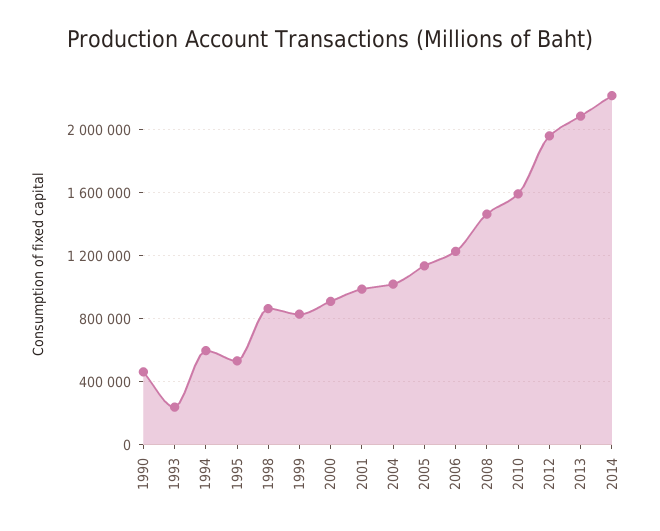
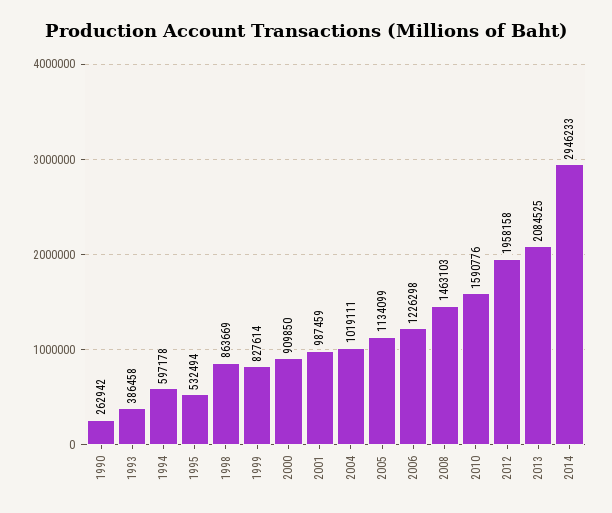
1990: 450000 -> 262942
1993: 250000 -> 386458
2014: 2200000 -> 2946233

